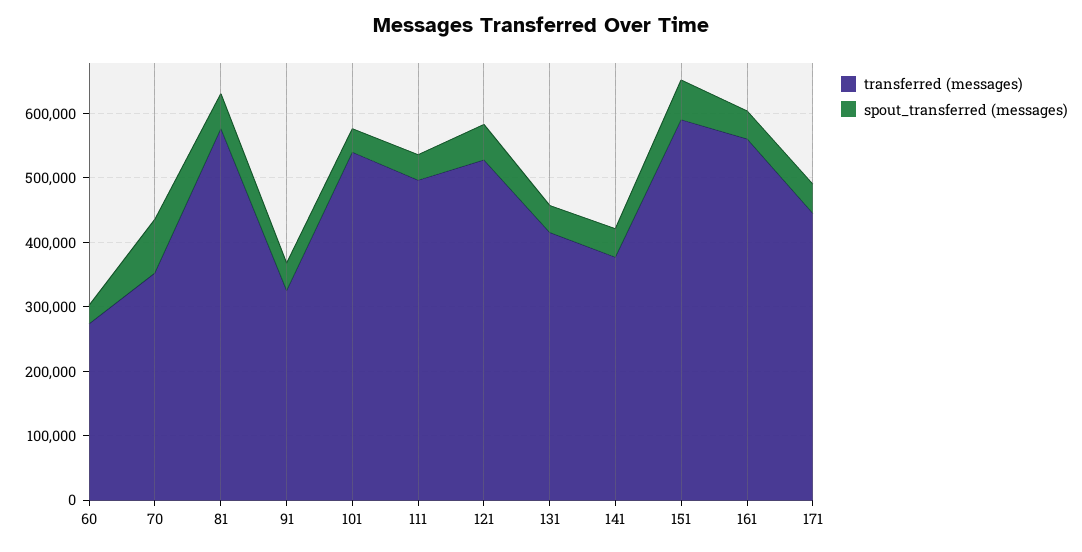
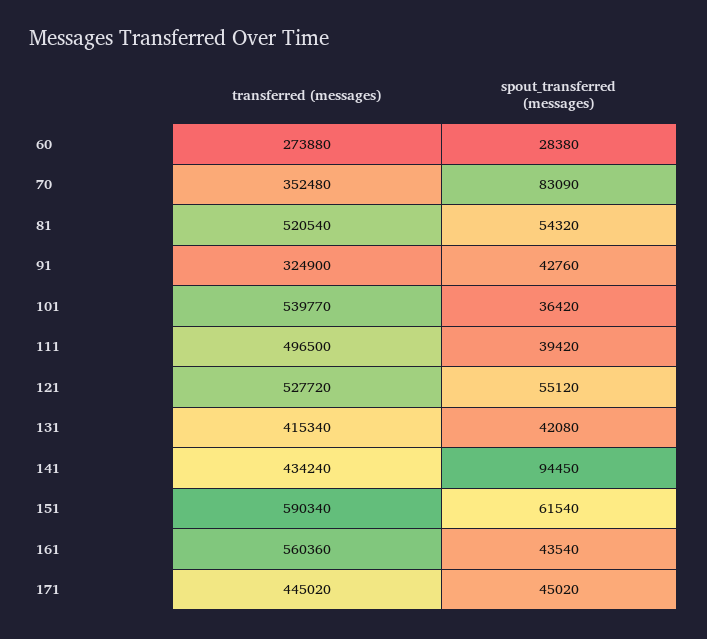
transferred (messages), 81: 580000 -> 520540
transferred (messages), 141: 380000 -> 434240
spout_transferred (messages), 141: 40000 -> 94450

